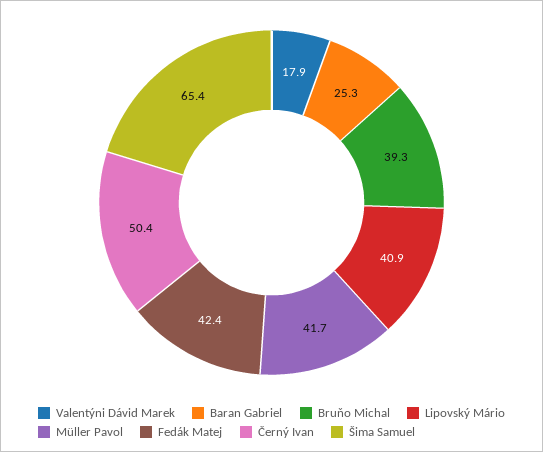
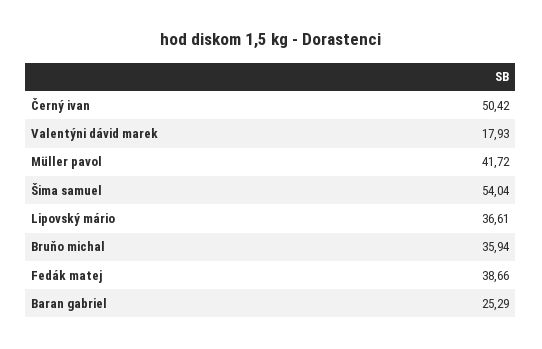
Bruňo Michal: 39.3 -> 35.94
Lipovský Mário: 40.9 -> 36.61
Fedák Matej: 42.4 -> 38.66
Šima Samuel: 65.4 -> 54.04

